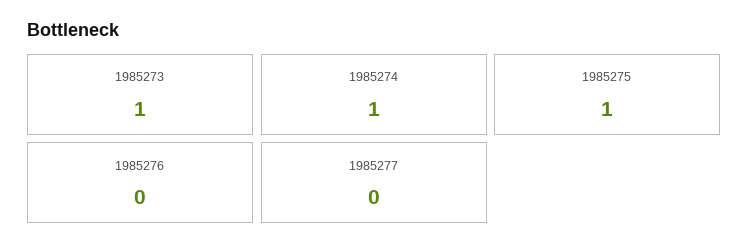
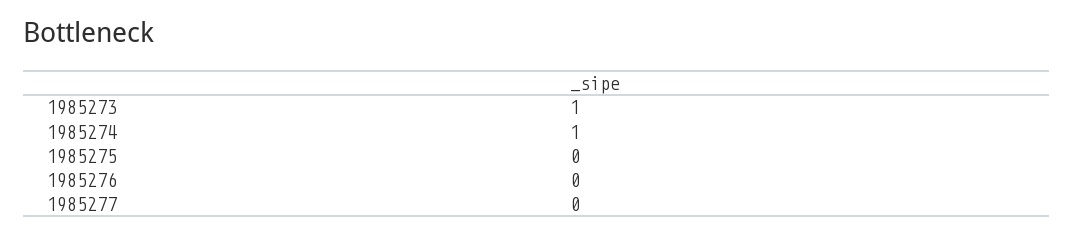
1985275: 1 -> 0

